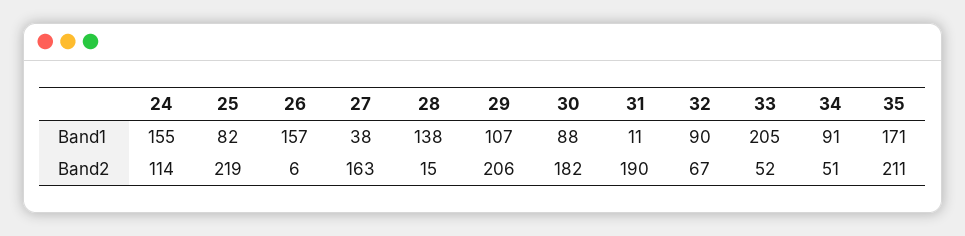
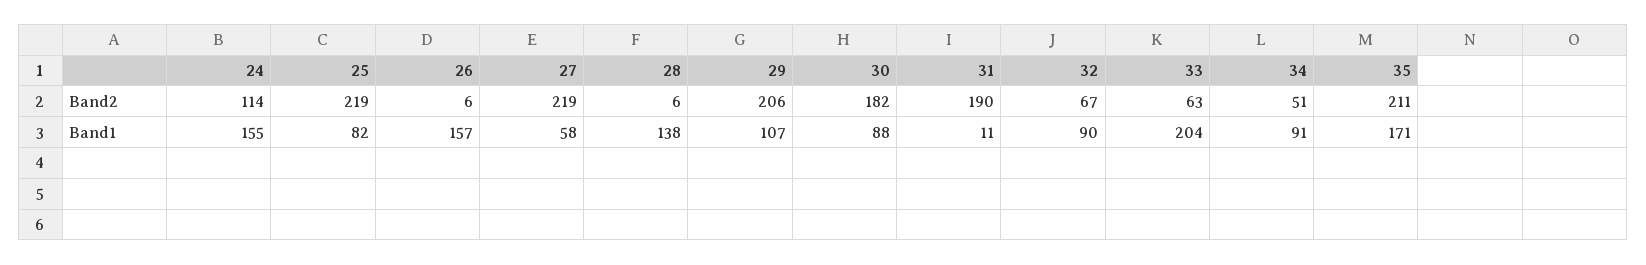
27, Band1: 38 -> 58
33, Band1: 205 -> 204
27, Band2: 163 -> 219
28, Band2: 15 -> 6
33, Band2: 52 -> 63

